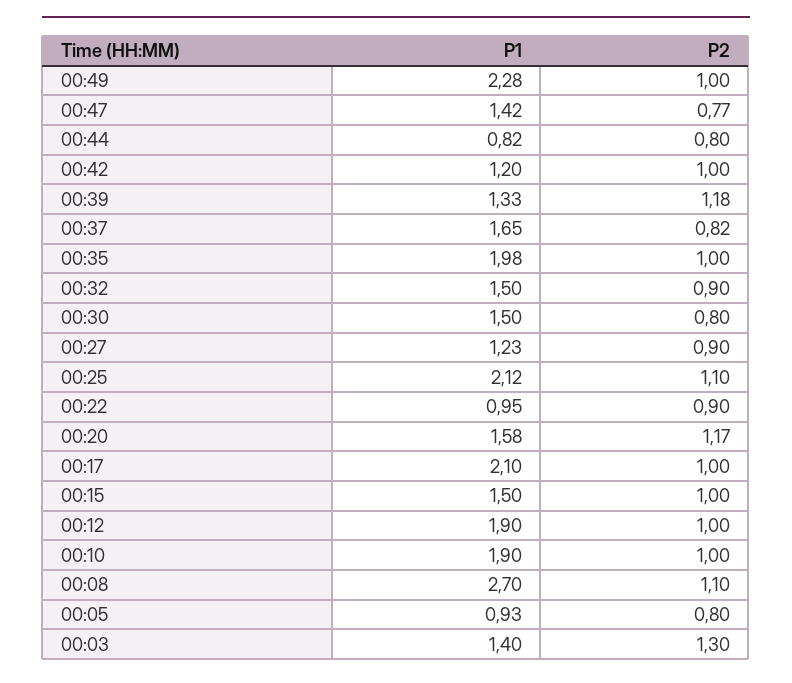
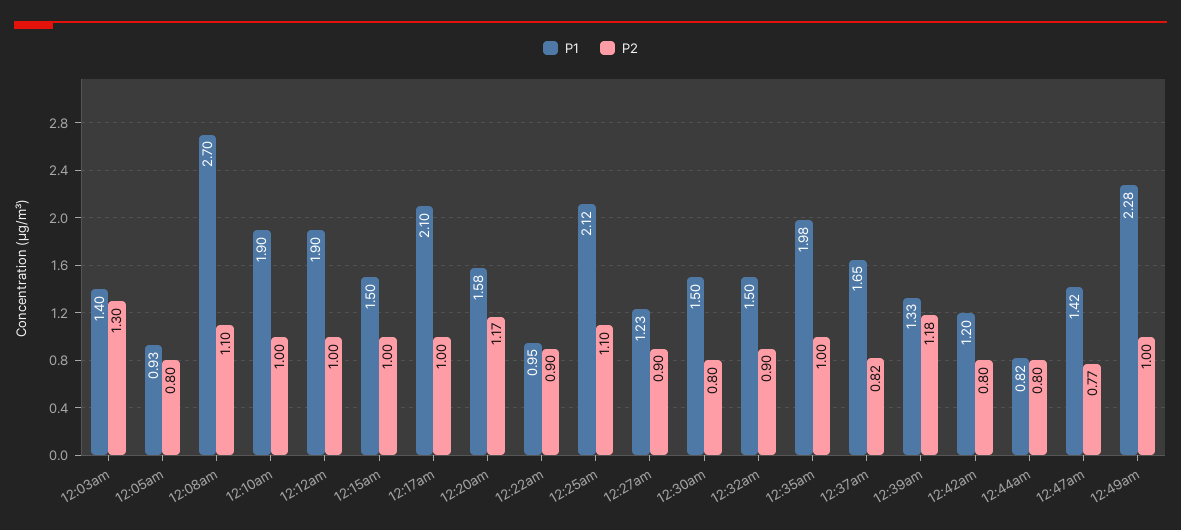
P2, 00:42: 1 -> 0.8

